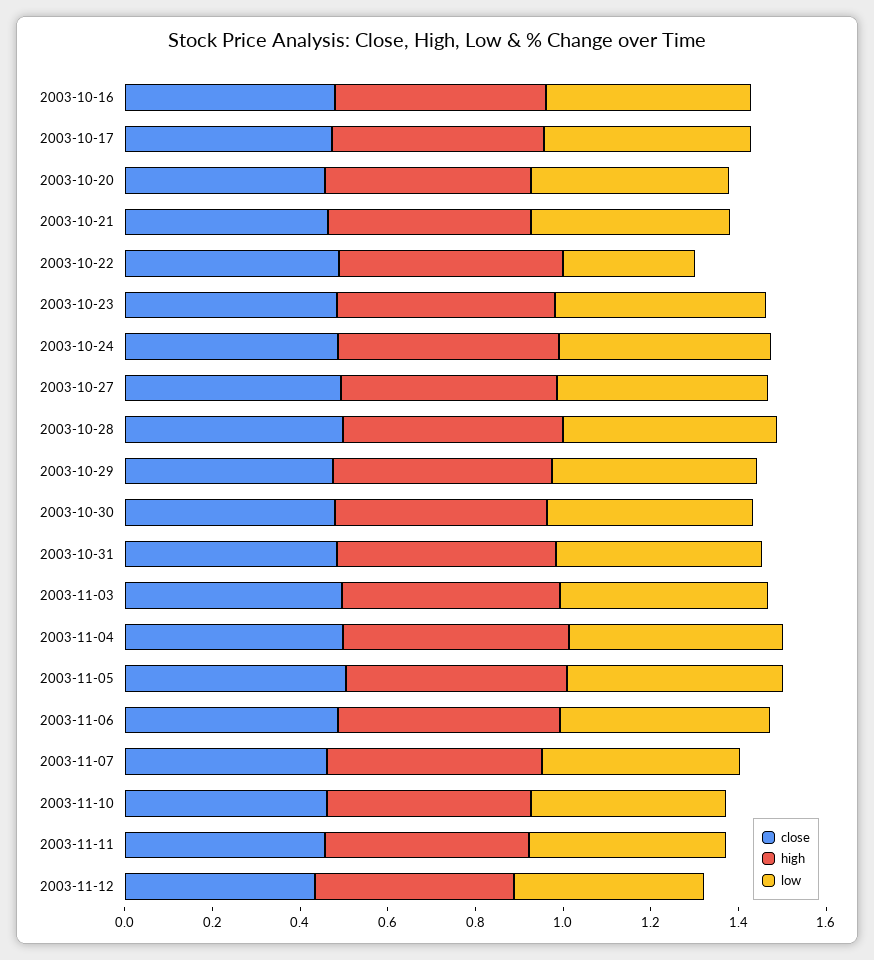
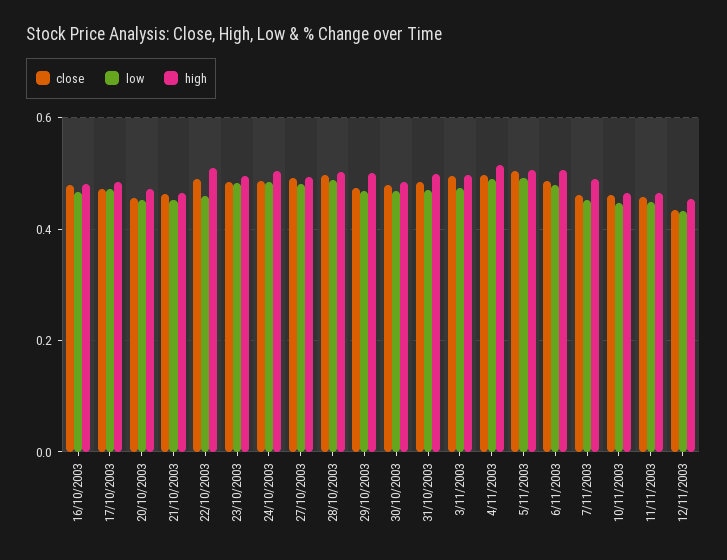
low, 2003-10-22: 0.3 -> 0.46

